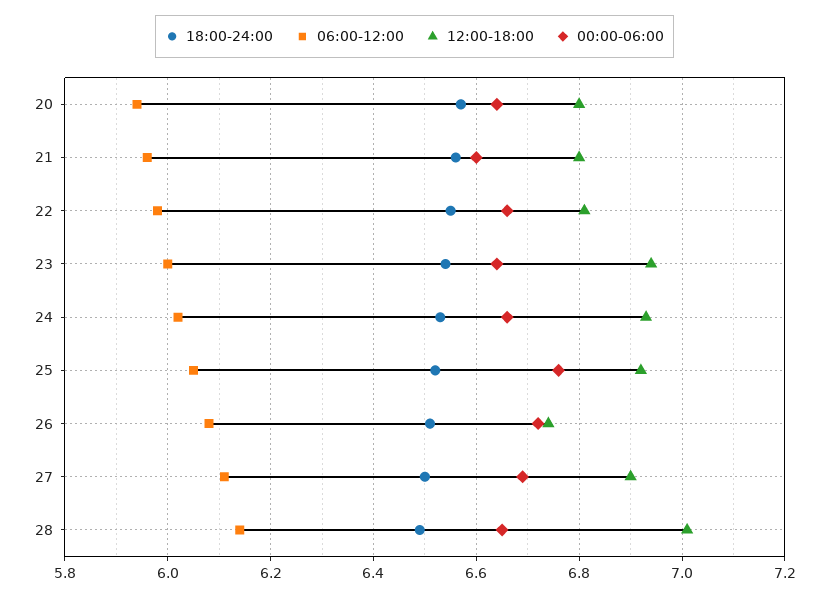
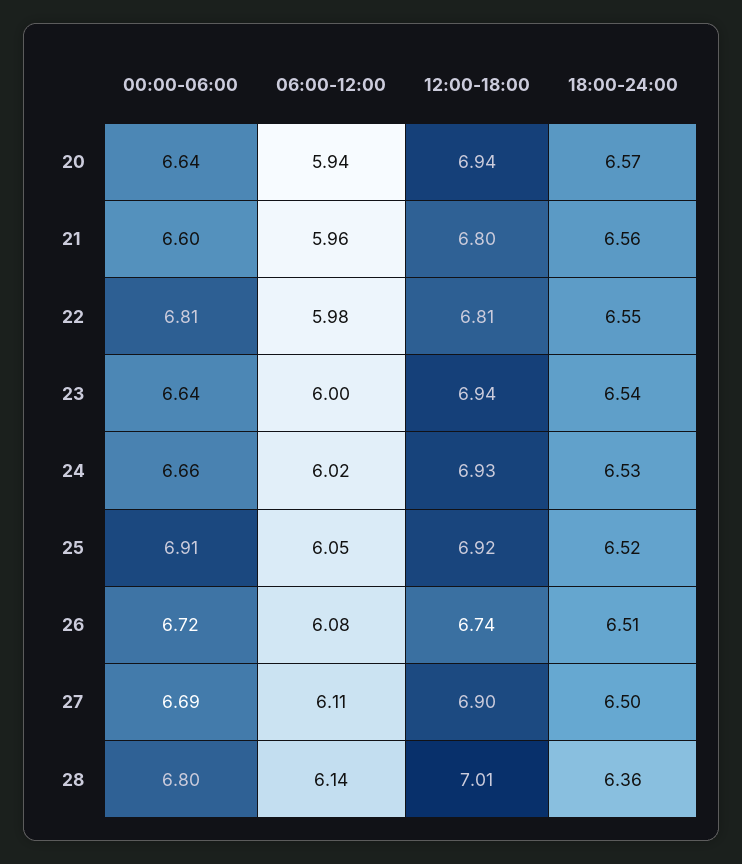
12:00-18:00, 20: 6.8 -> 6.94
00:00-06:00, 22: 6.65 -> 6.81
00:00-06:00, 25: 6.75 -> 6.91
18:00-24:00, 28: 6.5 -> 6.36
00:00-06:00, 28: 6.65 -> 6.8

